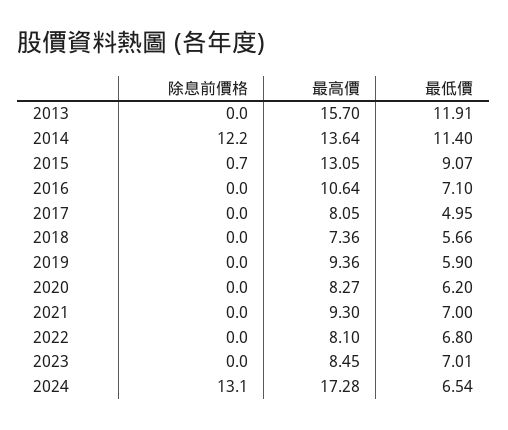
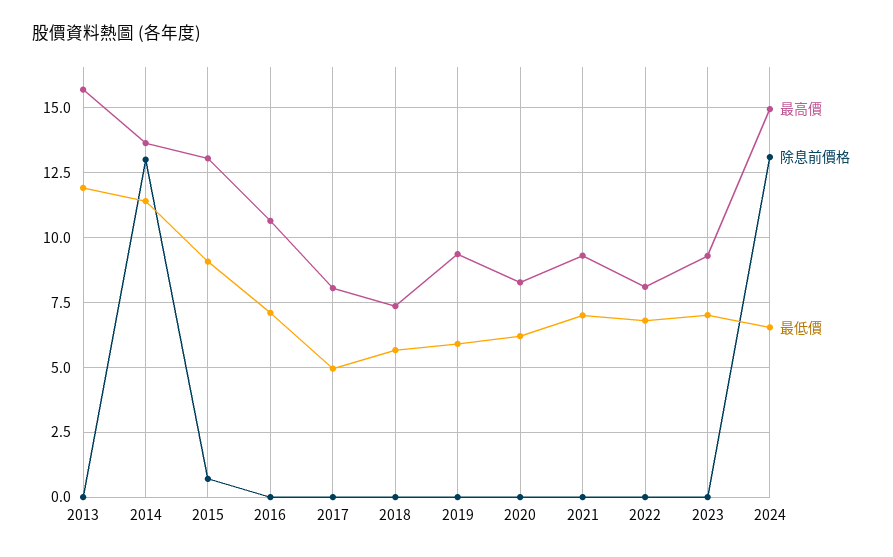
除息前價格, 2014: 12.2 -> 13
最高價, 2023: 8.45 -> 9.25
最高價, 2024: 17.28 -> 15

